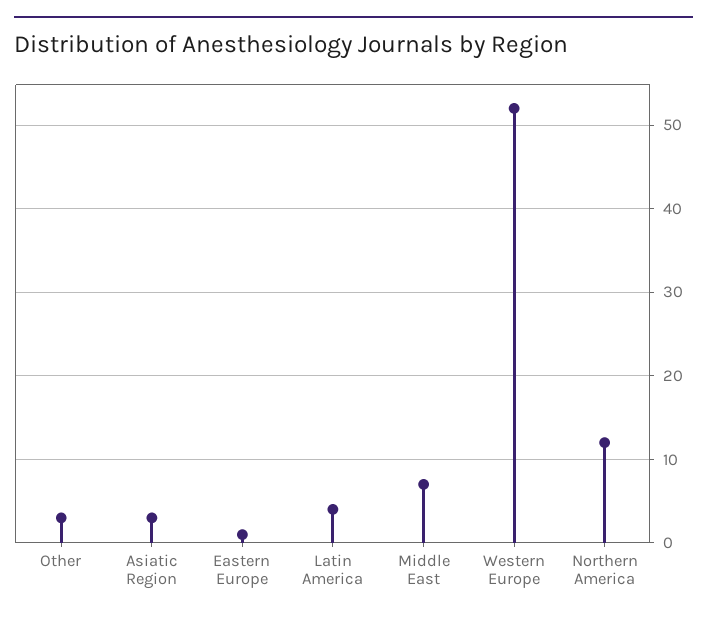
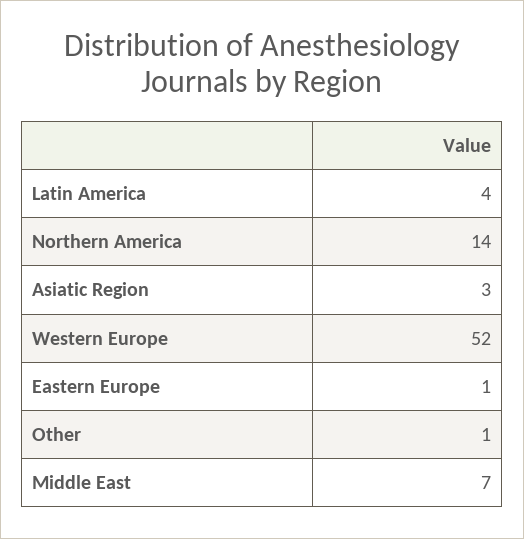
Other: 3 -> 1
Northern America: 12 -> 14

